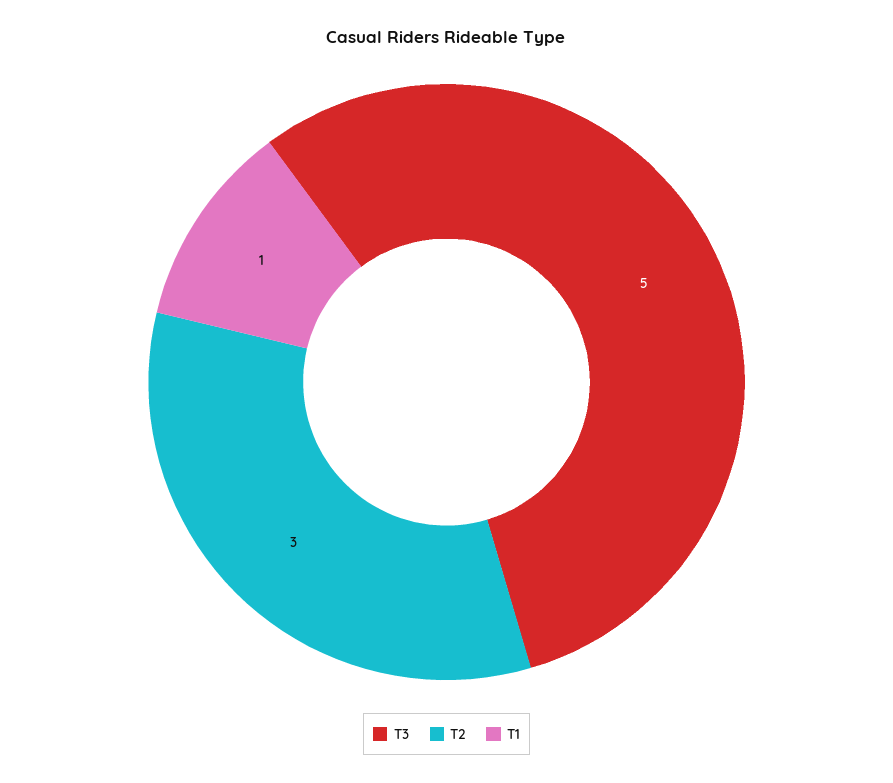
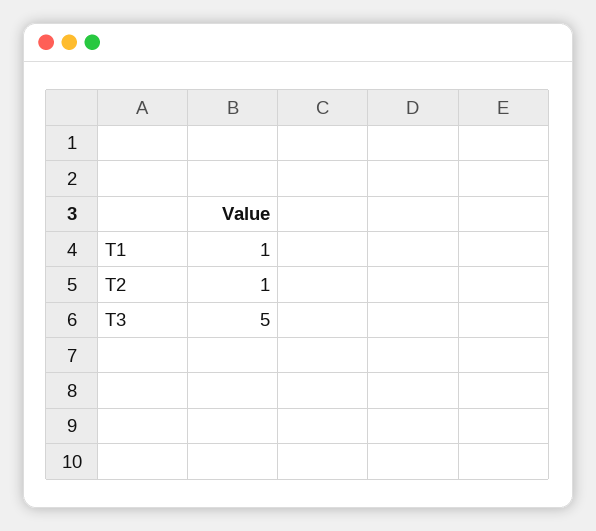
T2: 3 -> 1

